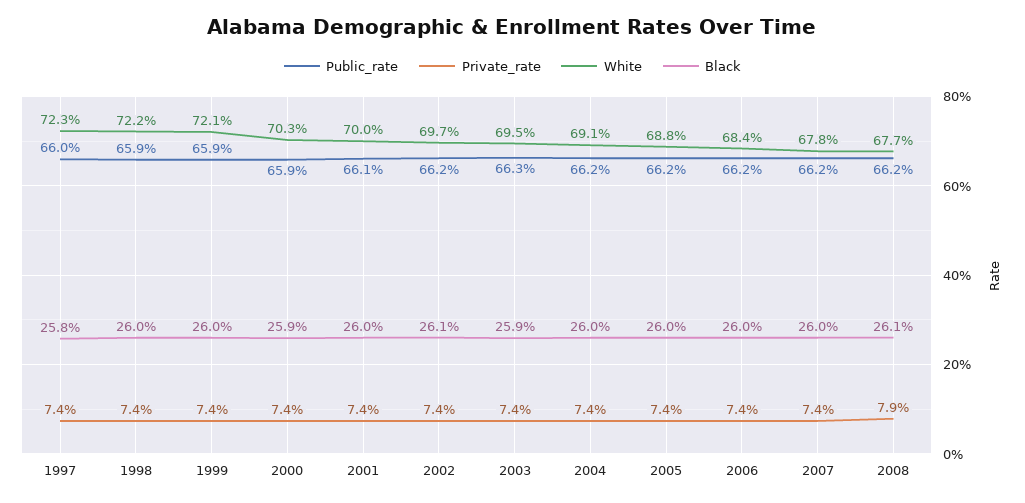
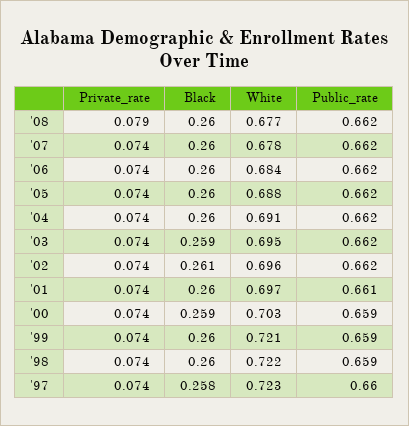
White, 2001: 0.7 -> 0.697
White, 2002: 0.697 -> 0.696
Public_rate, 2003: 0.663 -> 0.662
Black, 2008: 0.261 -> 0.26

